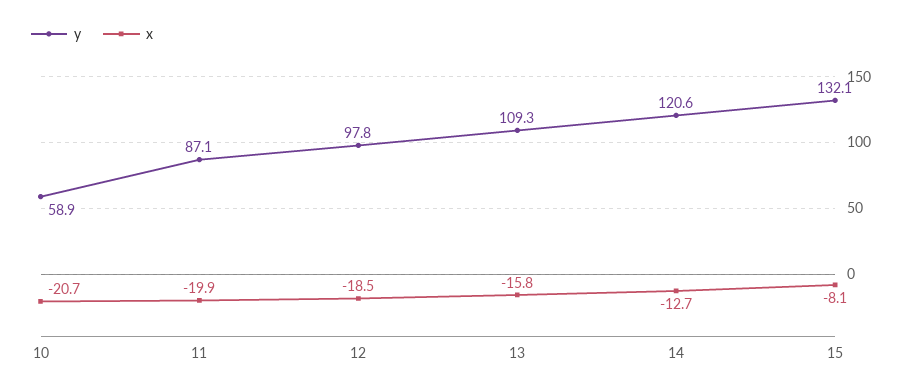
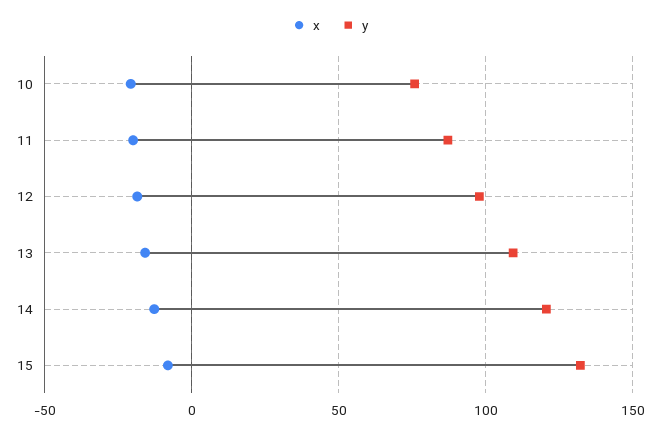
y, 10: 58.9 -> 75

